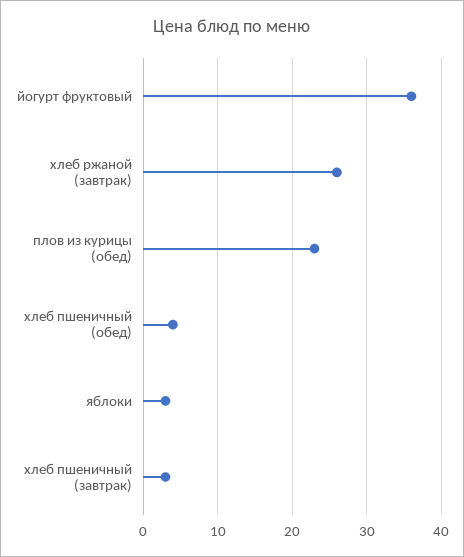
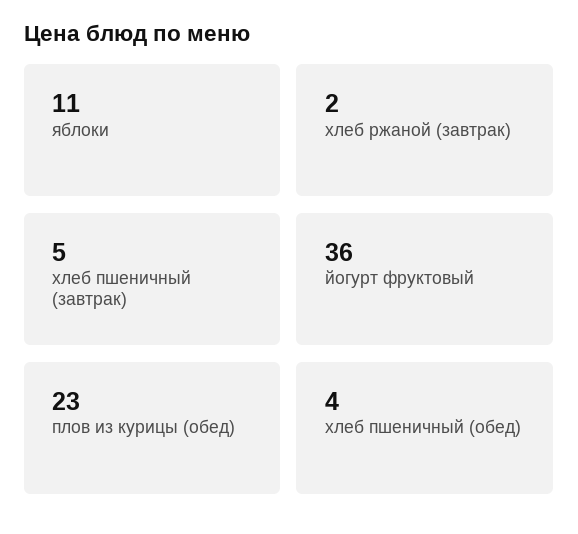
хлеб ржаной (завтрак): 26 -> 2
яблоки: 3 -> 11
хлеб пшеничный (завтрак): 3 -> 5

